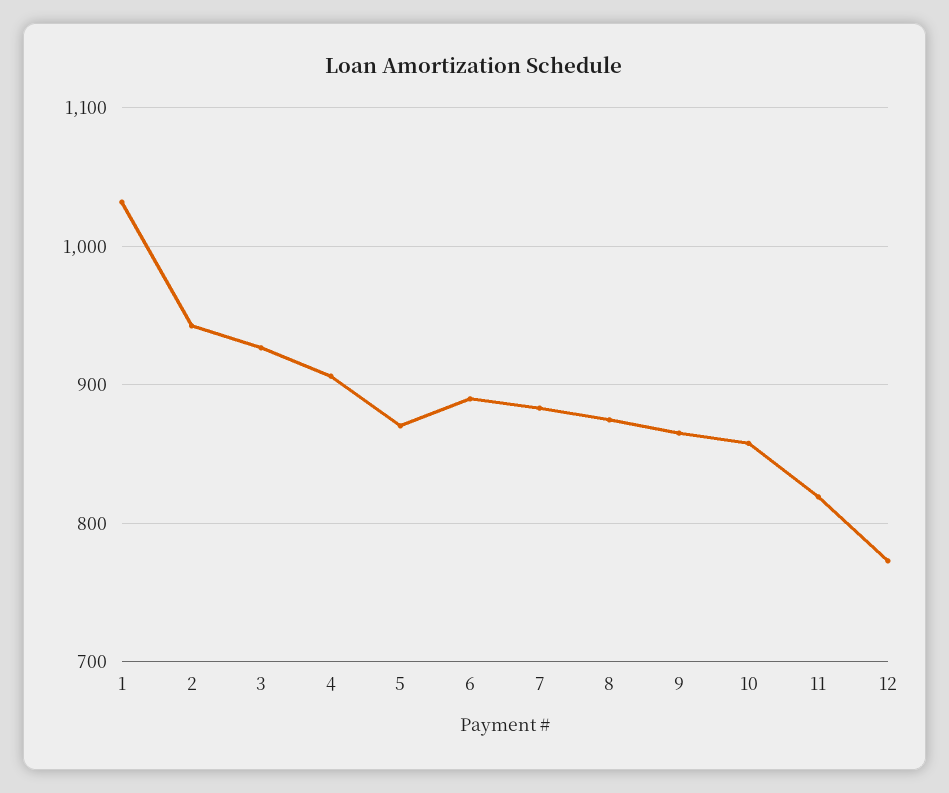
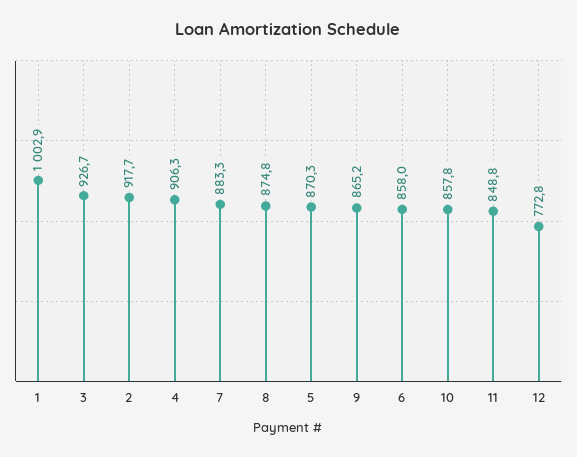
1: 1030 -> 1002.9
2: 940 -> 917.7
6: 890 -> 858
11: 820 -> 848.8

